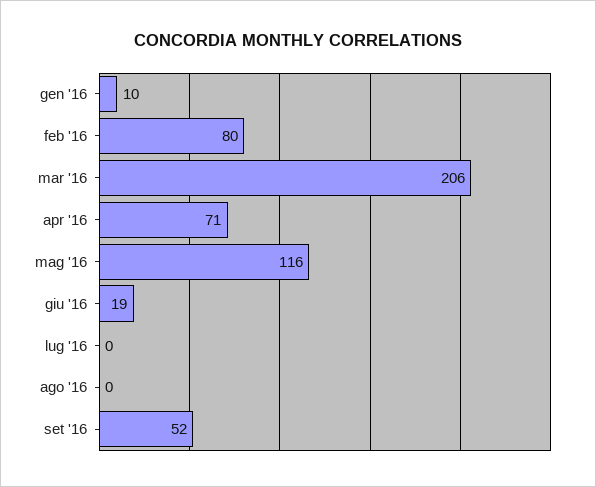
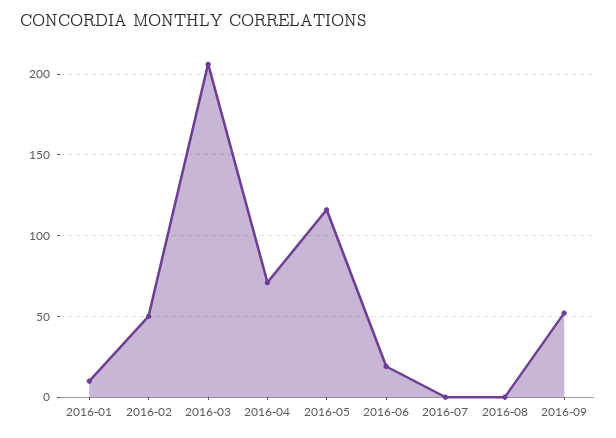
feb '16: 80 -> 50

